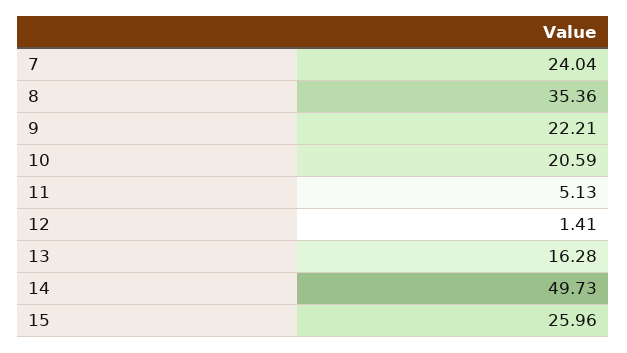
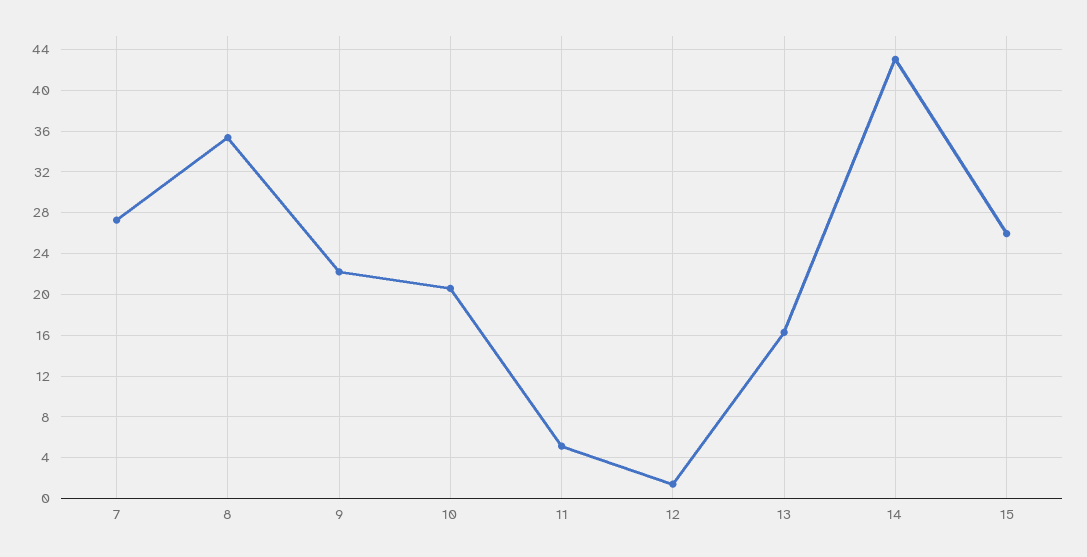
7: 24.04 -> 27
14: 49.73 -> 43

